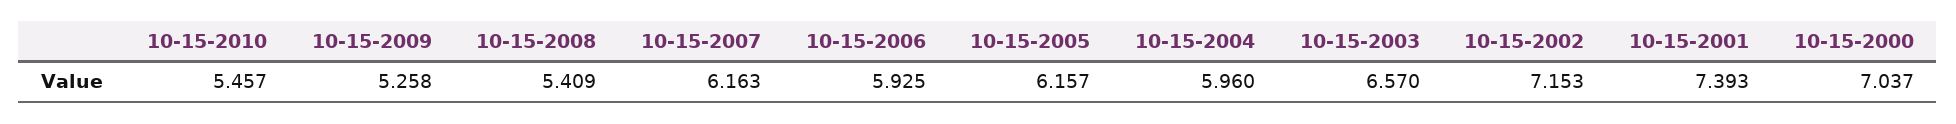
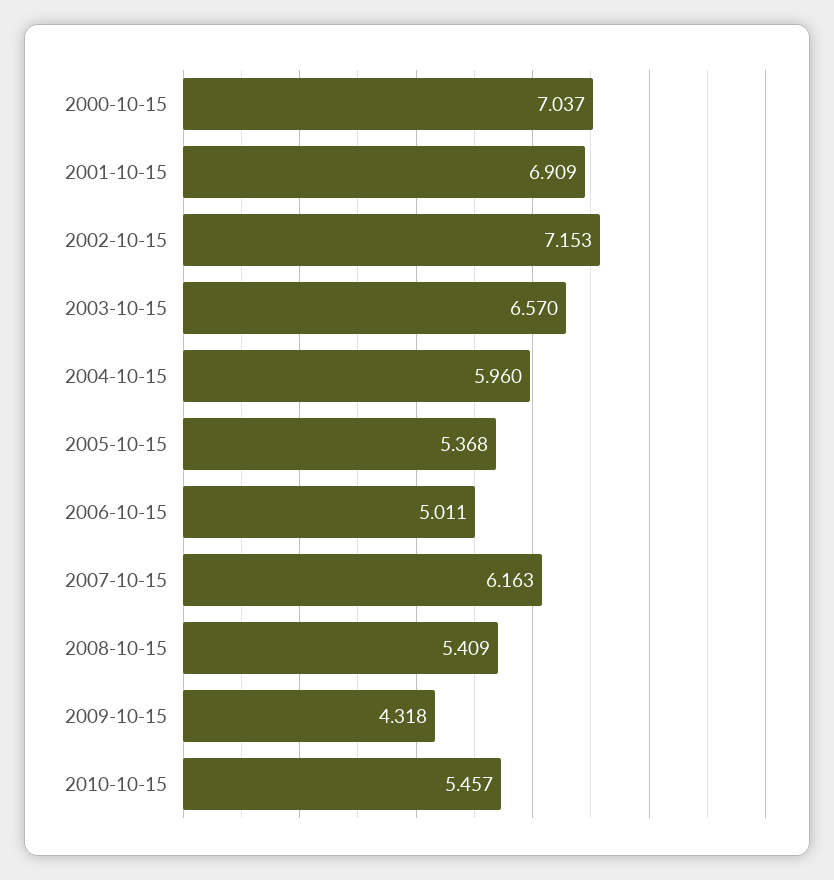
10-15-2009: 5.258 -> 4.318
10-15-2006: 5.925 -> 5.011
10-15-2005: 6.157 -> 5.368
10-15-2001: 7.393 -> 6.909

